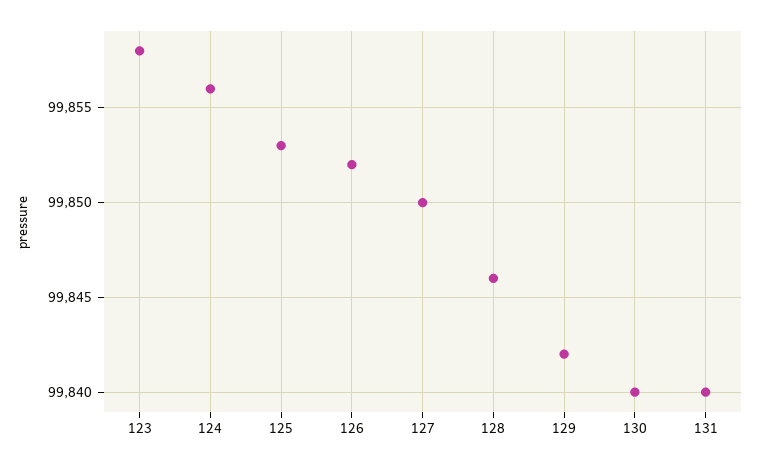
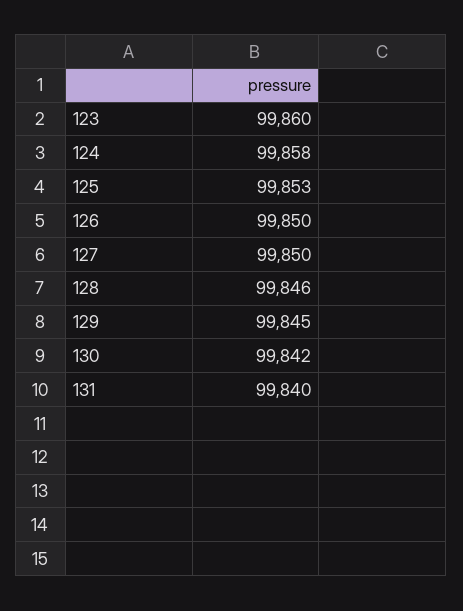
123: 99858 -> 99860
124: 99856 -> 99858
126: 99852 -> 99850
129: 99842 -> 99845
130: 99840 -> 99842

